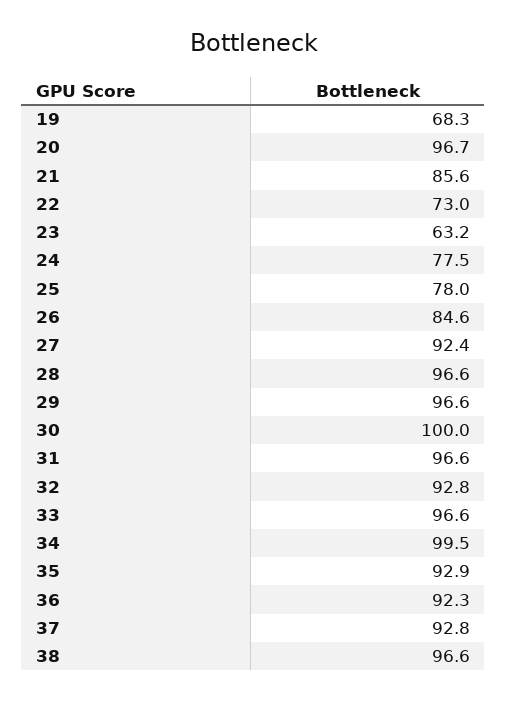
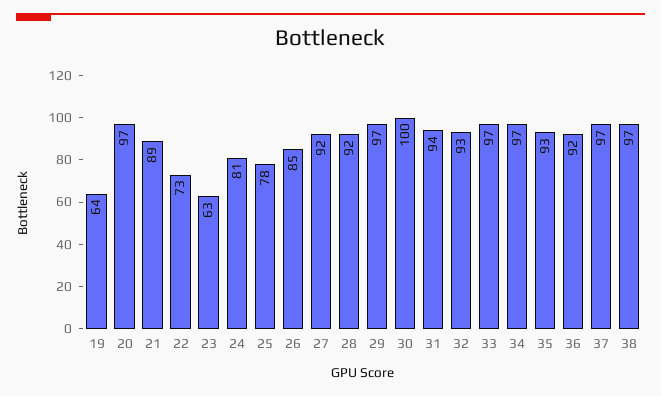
19: 68.3 -> 64
21: 85.6 -> 89
24: 77.5 -> 81
28: 96.6 -> 92
31: 96.6 -> 94
34: 99.5 -> 97
37: 92.8 -> 97

